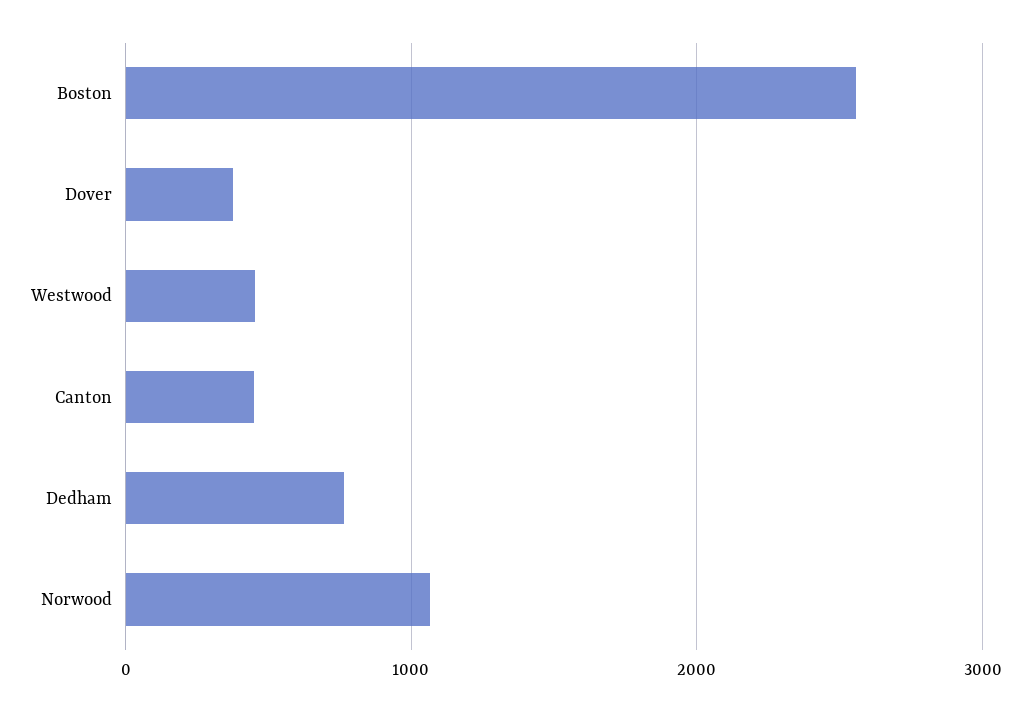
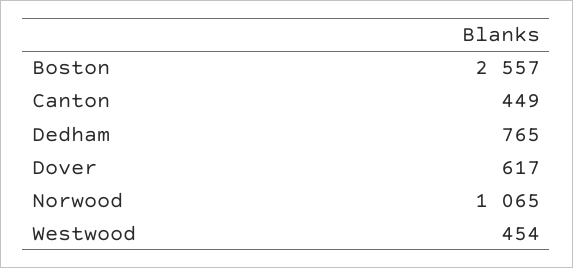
Dover: 400 -> 617

